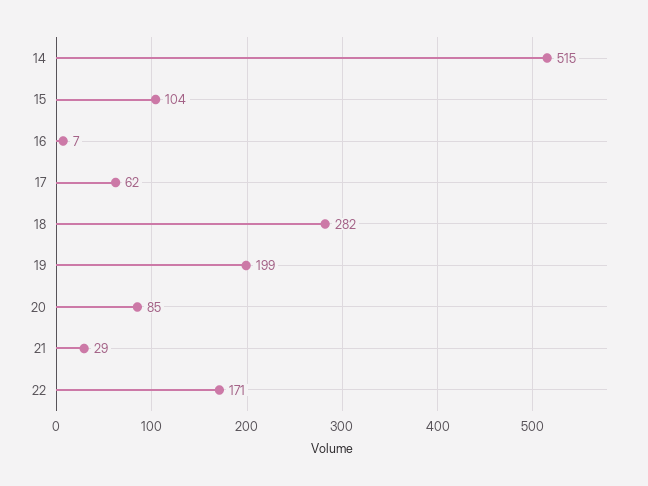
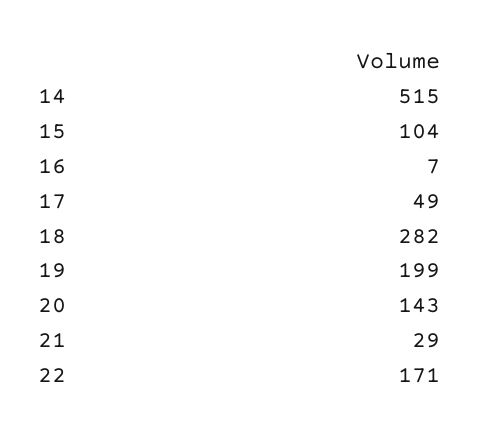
17: 62 -> 49
20: 85 -> 143

